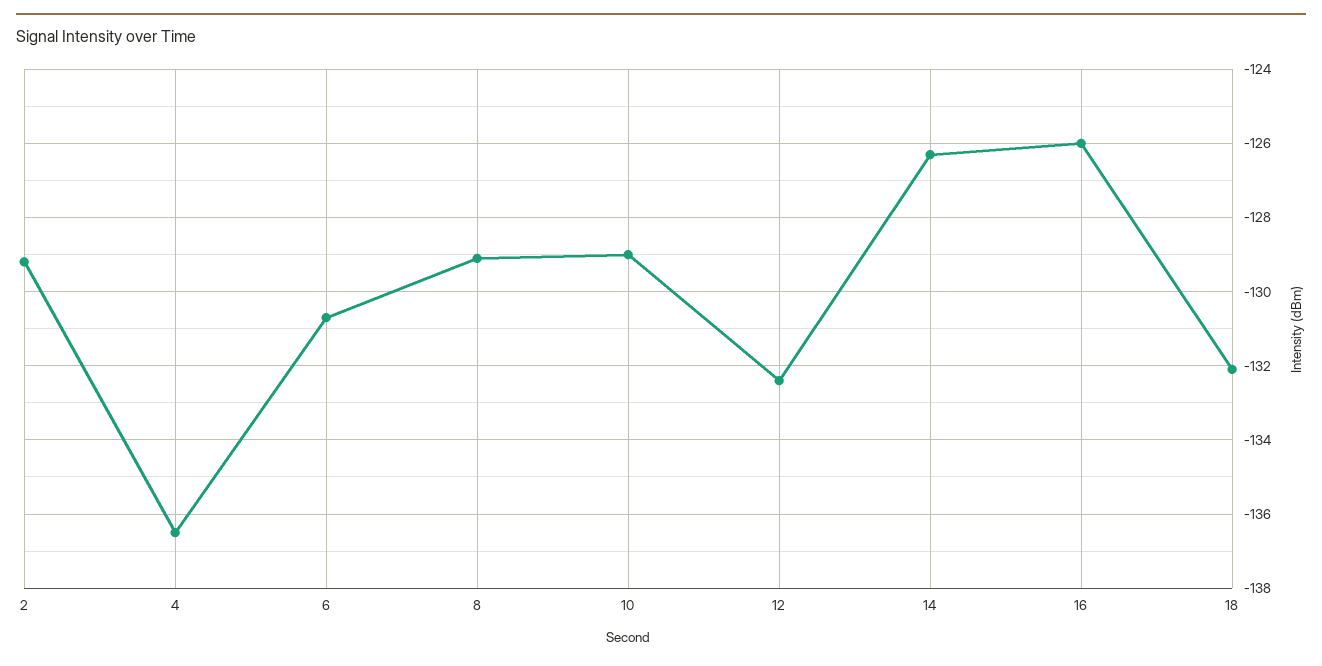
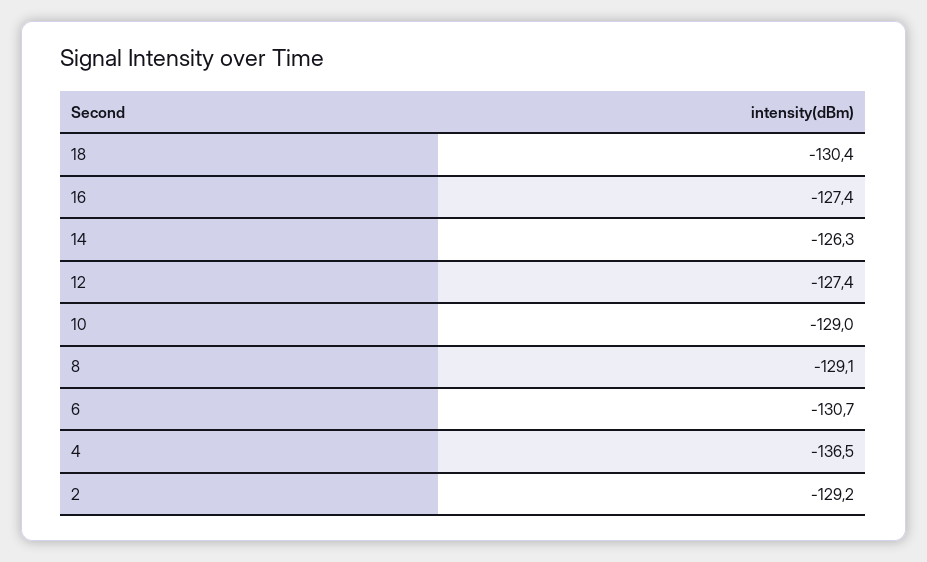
12: -132.5 -> -127.4
16: -126 -> -127.4
18: -132 -> -130.4

